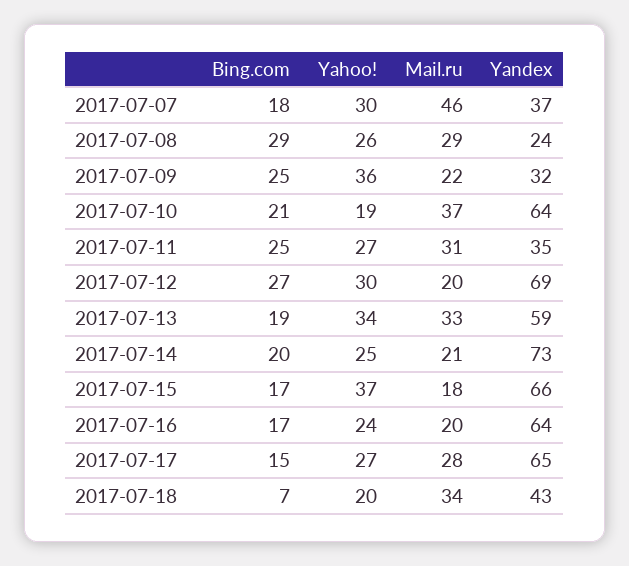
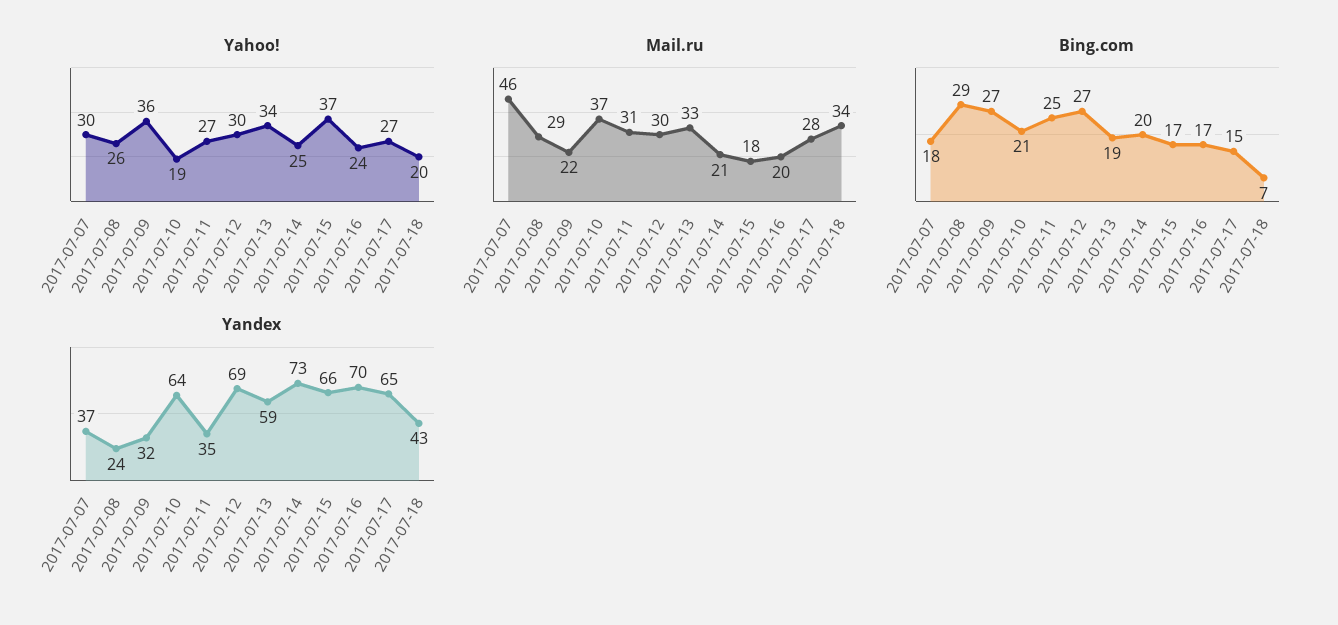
Bing.com, 2017-07-09: 25 -> 27
Mail.ru, 2017-07-12: 20 -> 30
Yandex, 2017-07-16: 64 -> 70

